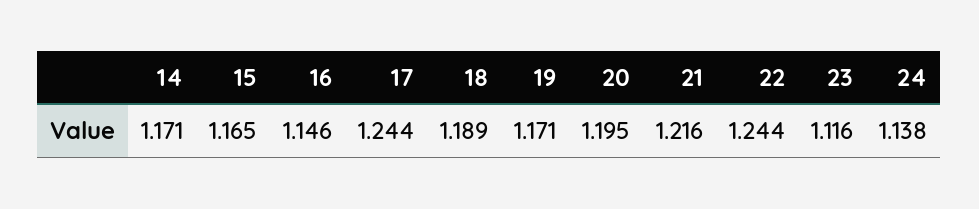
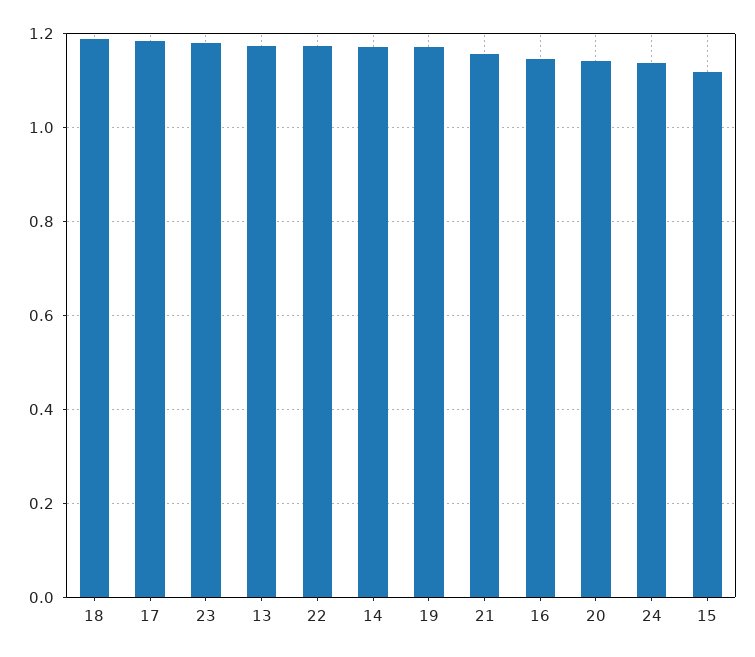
15: 1.165 -> 1.12
17: 1.244 -> 1.18
20: 1.195 -> 1.14
21: 1.216 -> 1.16
22: 1.244 -> 1.18
23: 1.116 -> 1.18
13: none -> 1.18

